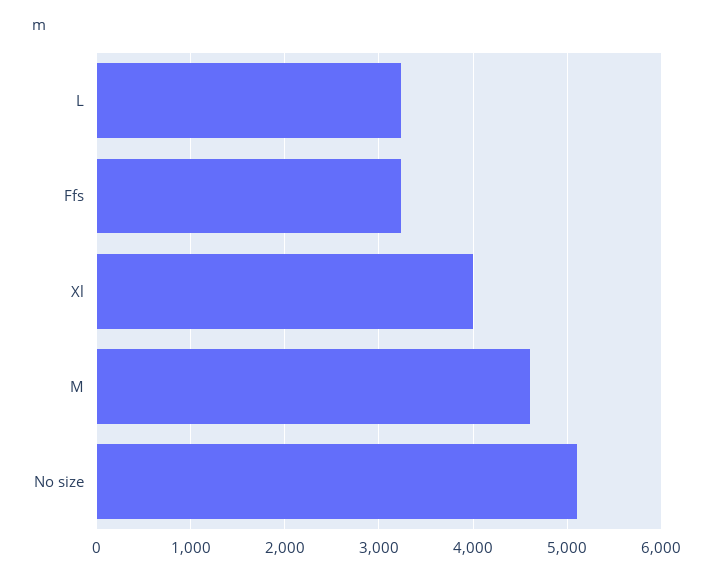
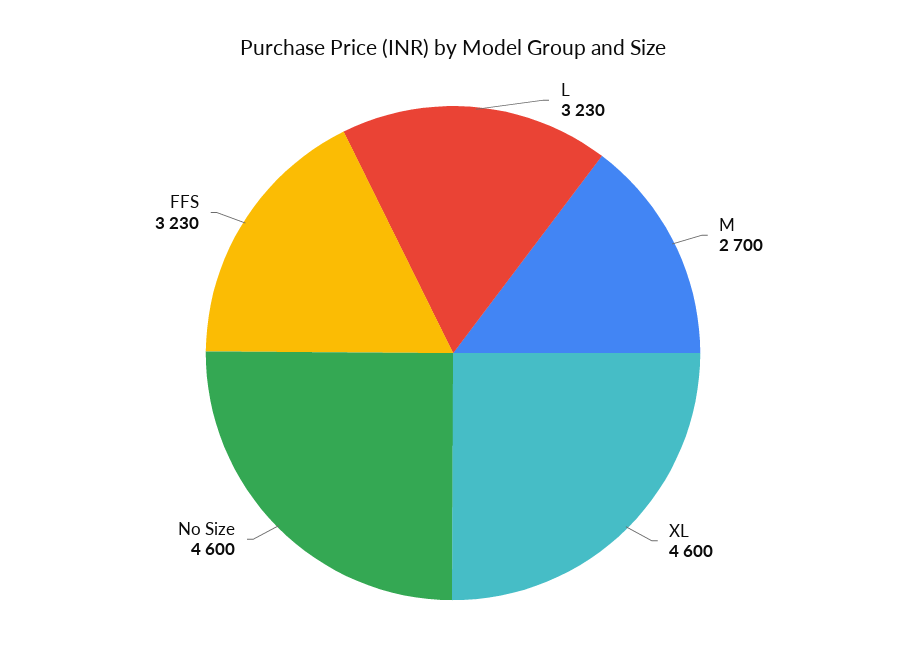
Xl: 4000 -> 4600
M: 4600 -> 2700
No size: 5100 -> 4600

